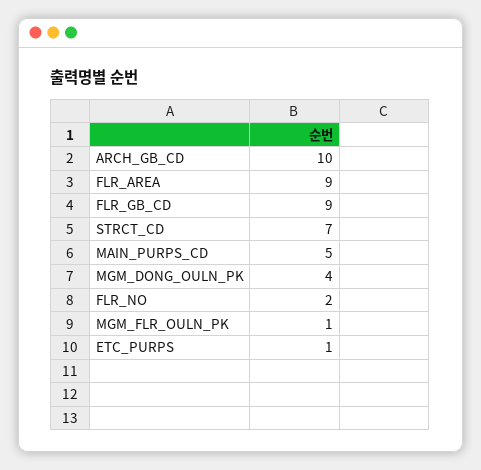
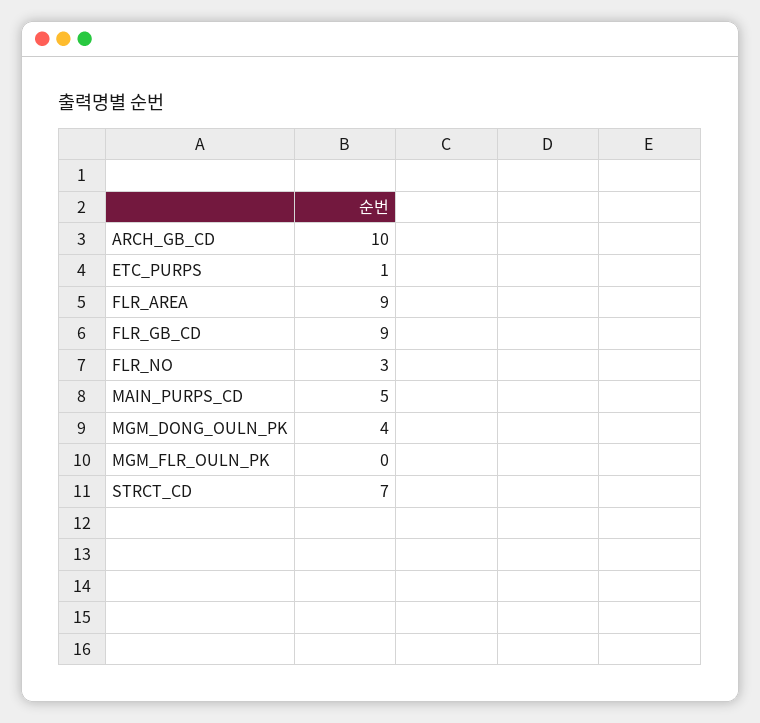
FLR_NO: 2 -> 3
MGM_FLR_OULN_PK: 1 -> 0

